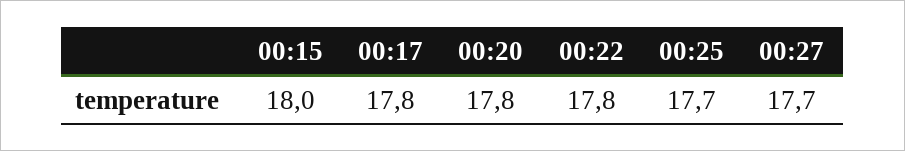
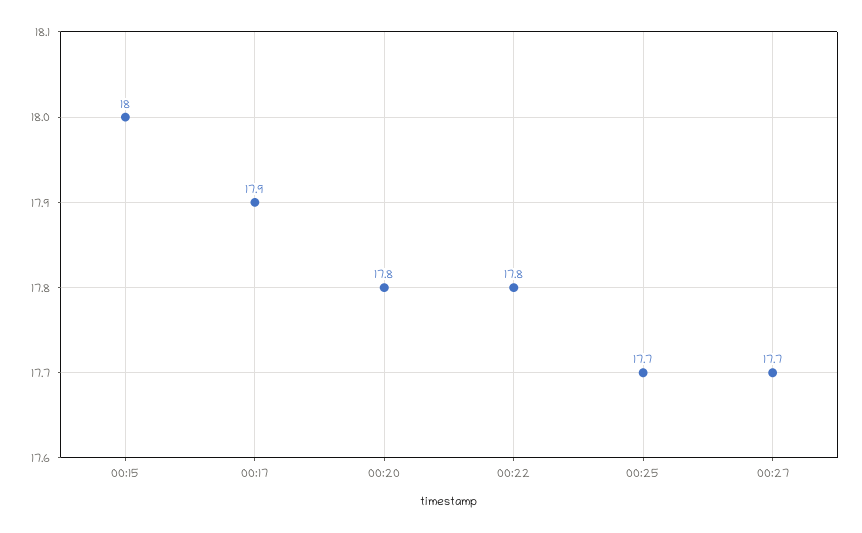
00:17: 17.8 -> 17.9

